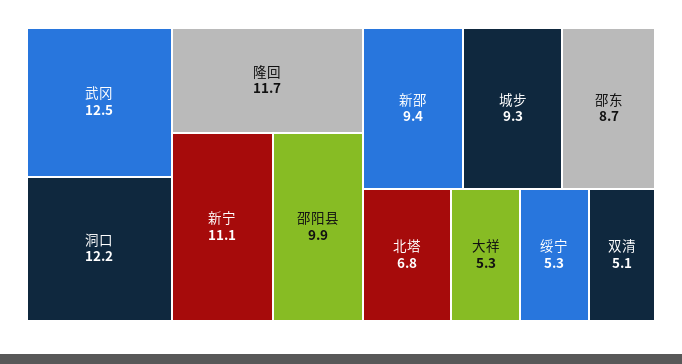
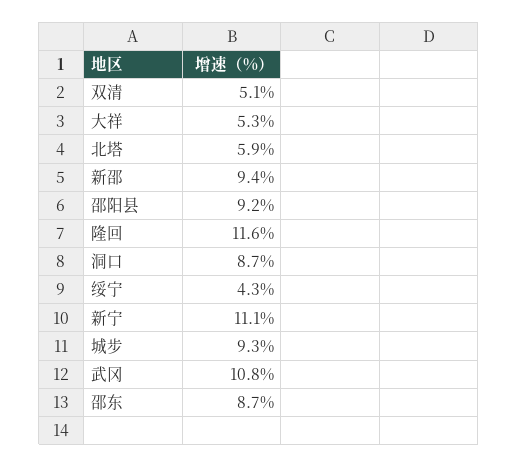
武冈: 12.5 -> 10.8
洞口: 12.2 -> 8.7
隆回: 11.7 -> 11.6
邵阳县: 9.9 -> 9.2
北塔: 6.8 -> 5.9
绥宁: 5.3 -> 4.3

